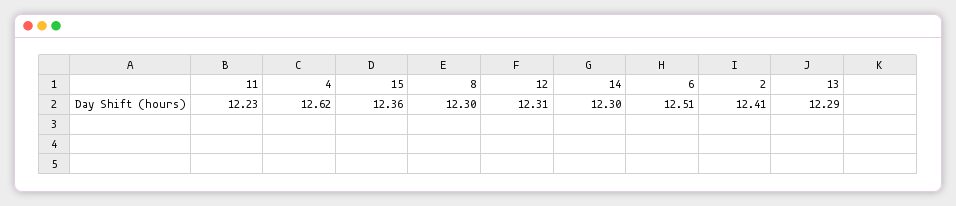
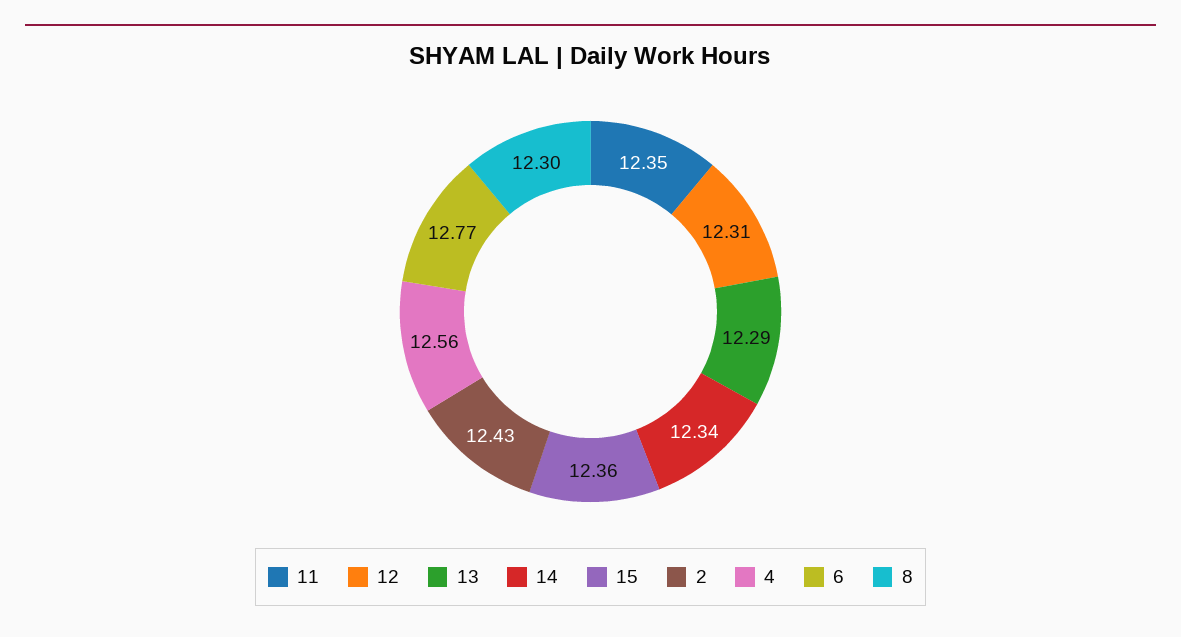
11: 12.23 -> 12.35
4: 12.62 -> 12.56
14: 12.3 -> 12.34
6: 12.51 -> 12.77
2: 12.41 -> 12.43

